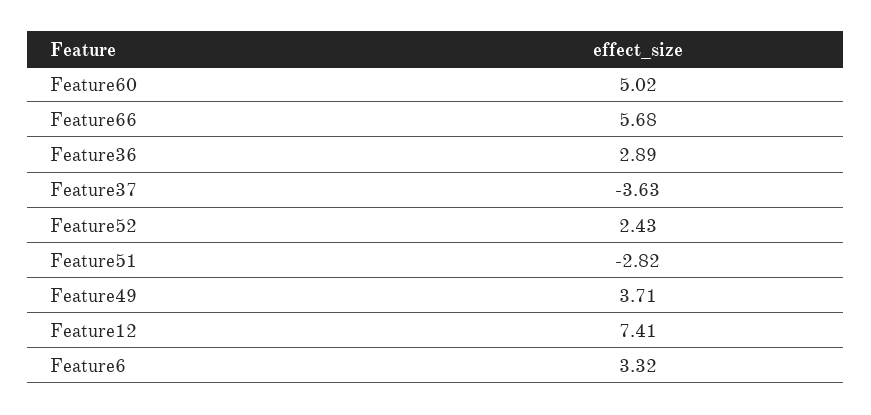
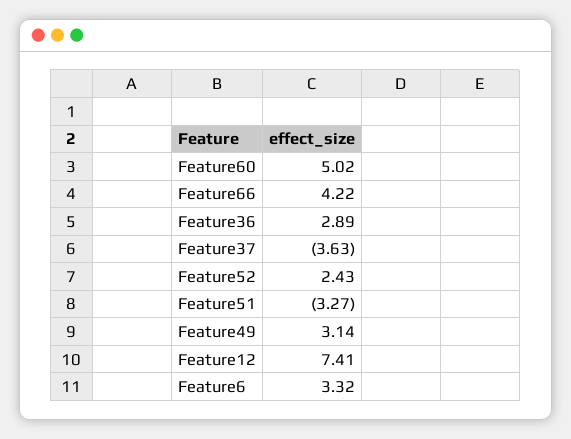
Feature66: 5.68 -> 4.22
Feature51: -2.82 -> -3.27
Feature49: 3.71 -> 3.14

